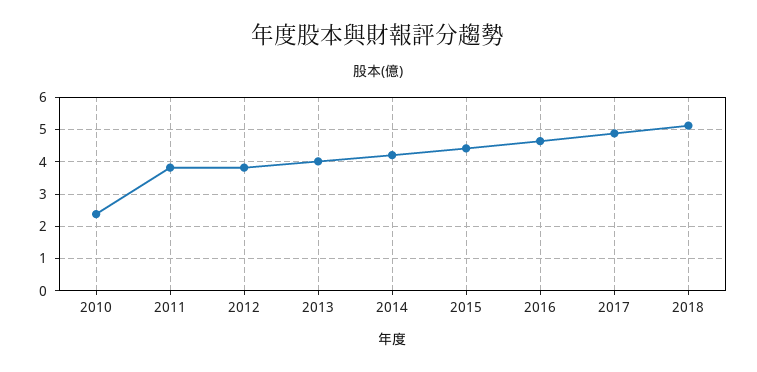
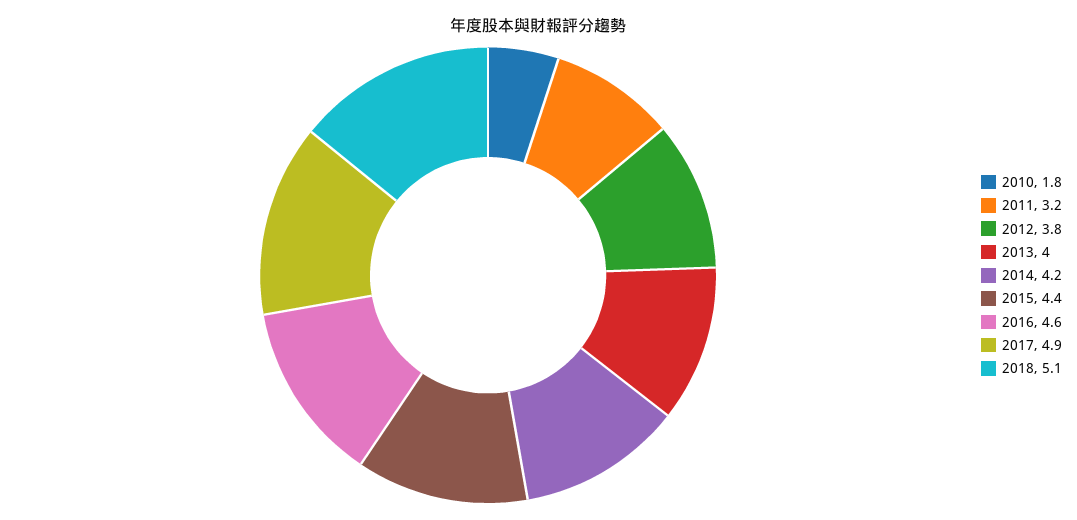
2010: 2.4 -> 1.8
2011: 3.8 -> 3.2

